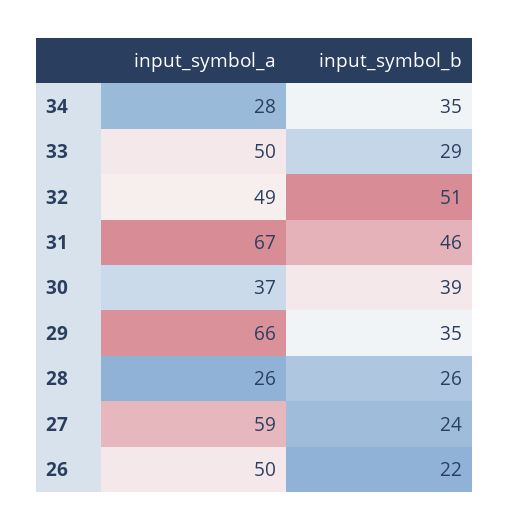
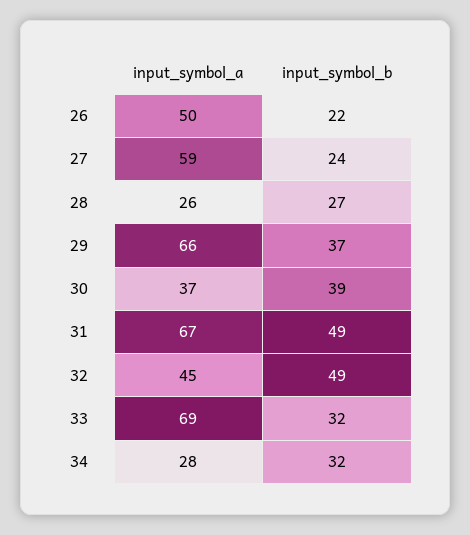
input_symbol_b, 34: 35 -> 32
input_symbol_a, 33: 50 -> 69
input_symbol_b, 33: 29 -> 32
input_symbol_a, 32: 49 -> 45
input_symbol_b, 32: 51 -> 49
input_symbol_b, 31: 46 -> 49
input_symbol_b, 29: 35 -> 37
input_symbol_b, 28: 26 -> 27

